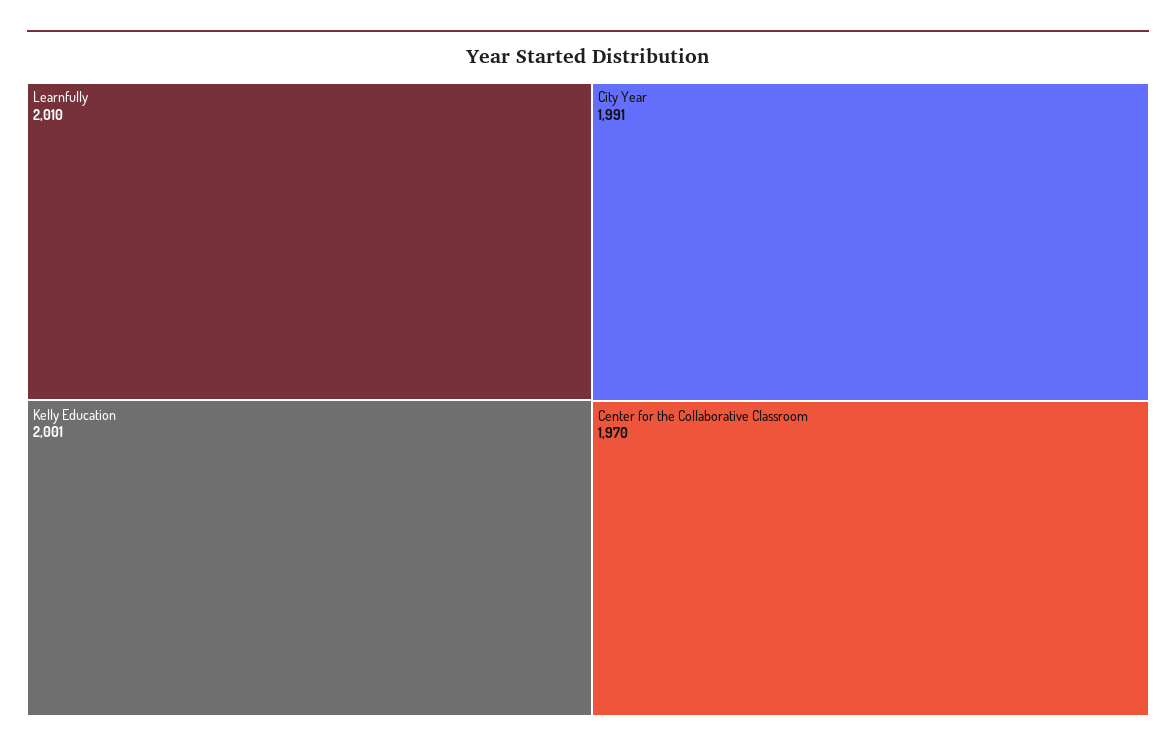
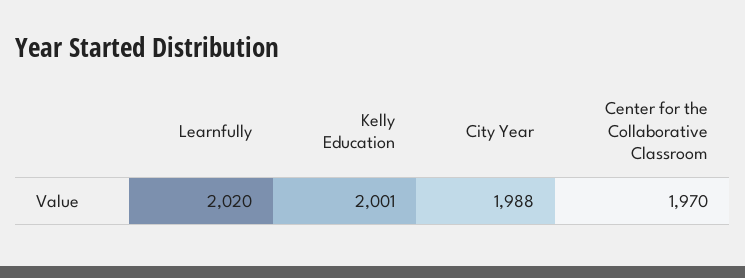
Learnfully: 2010 -> 2020
City Year: 1991 -> 1988

